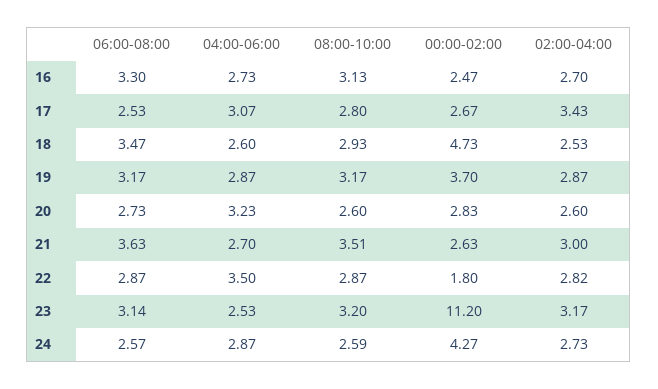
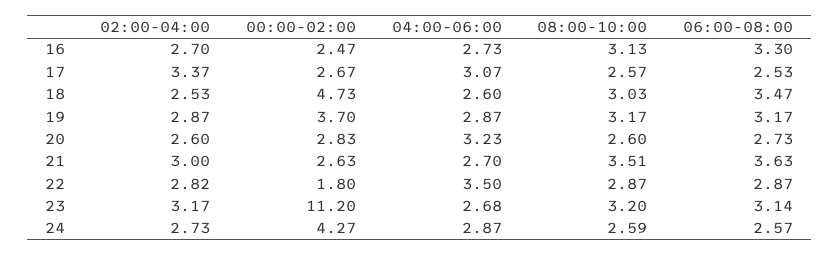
08:00-10:00, 17: 2.8 -> 2.57
02:00-04:00, 17: 3.43 -> 3.37
08:00-10:00, 18: 2.93 -> 3.03
04:00-06:00, 23: 2.53 -> 2.68

